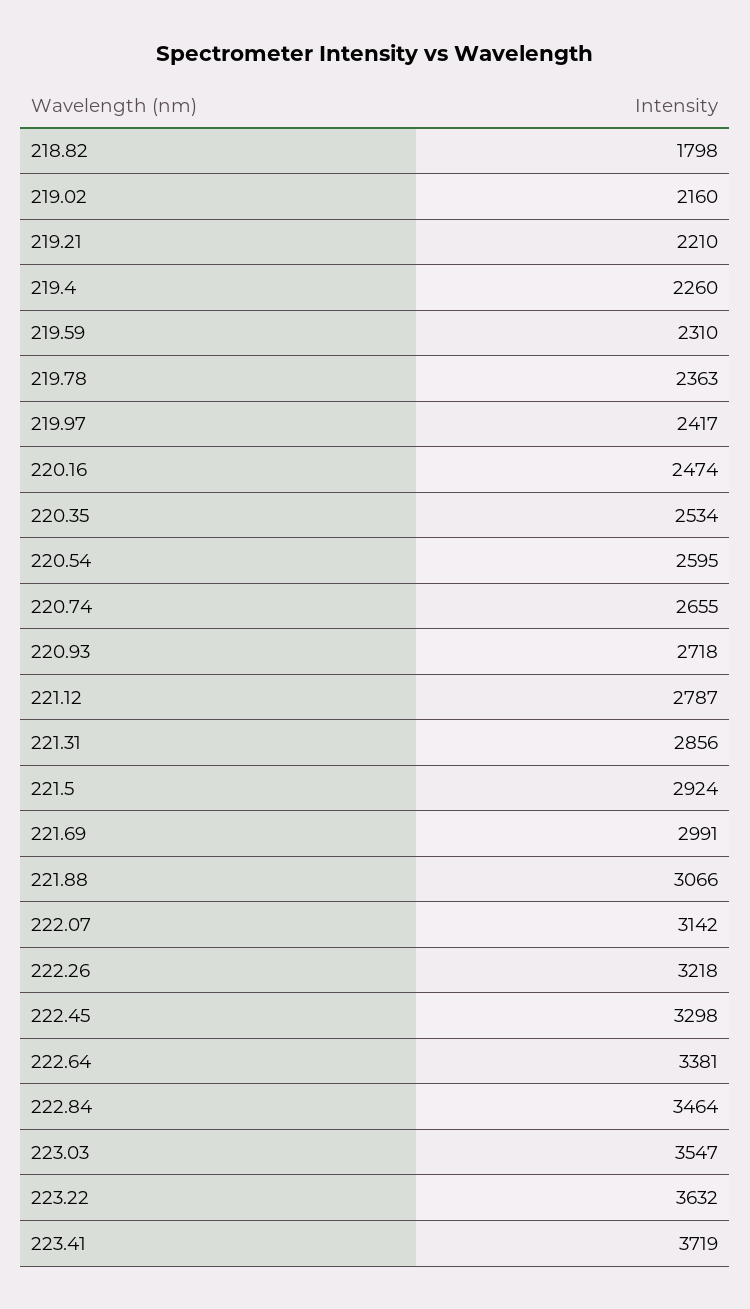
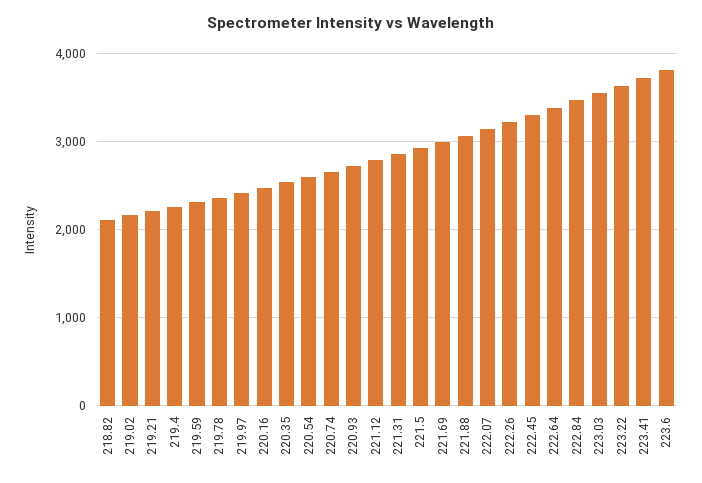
218.82: 1798 -> 2100
223.6: none -> 3800

